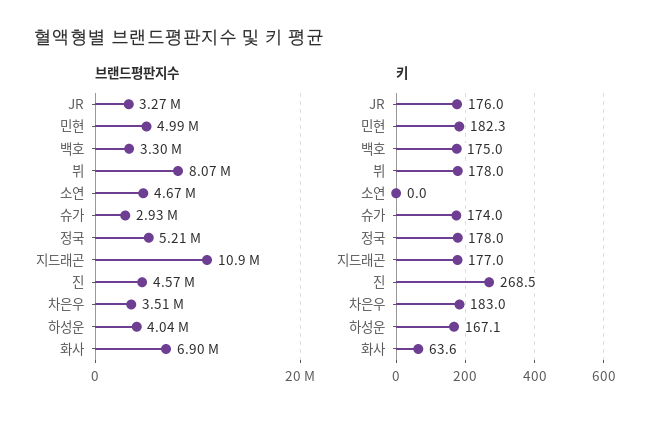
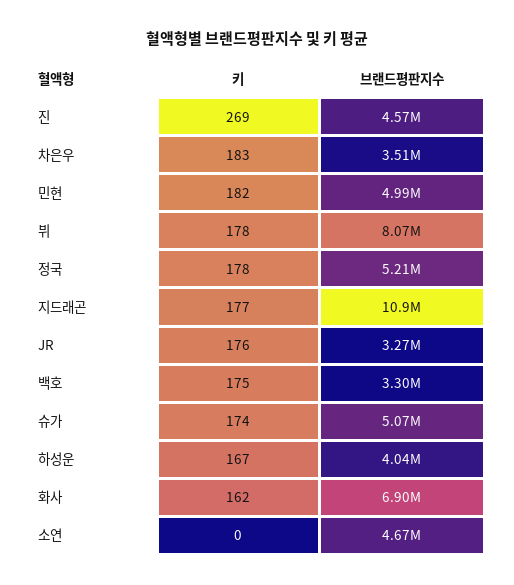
브랜드평판지수, 슈가: 2930000 -> 5070000
키, 화사: 63.6 -> 162

